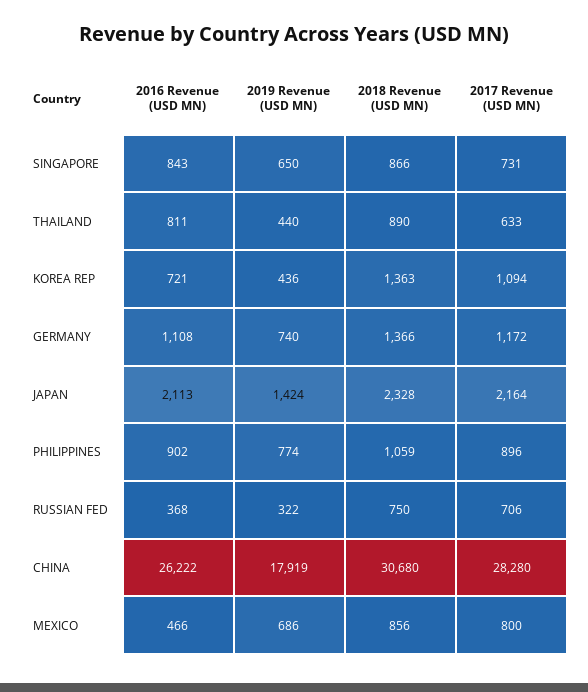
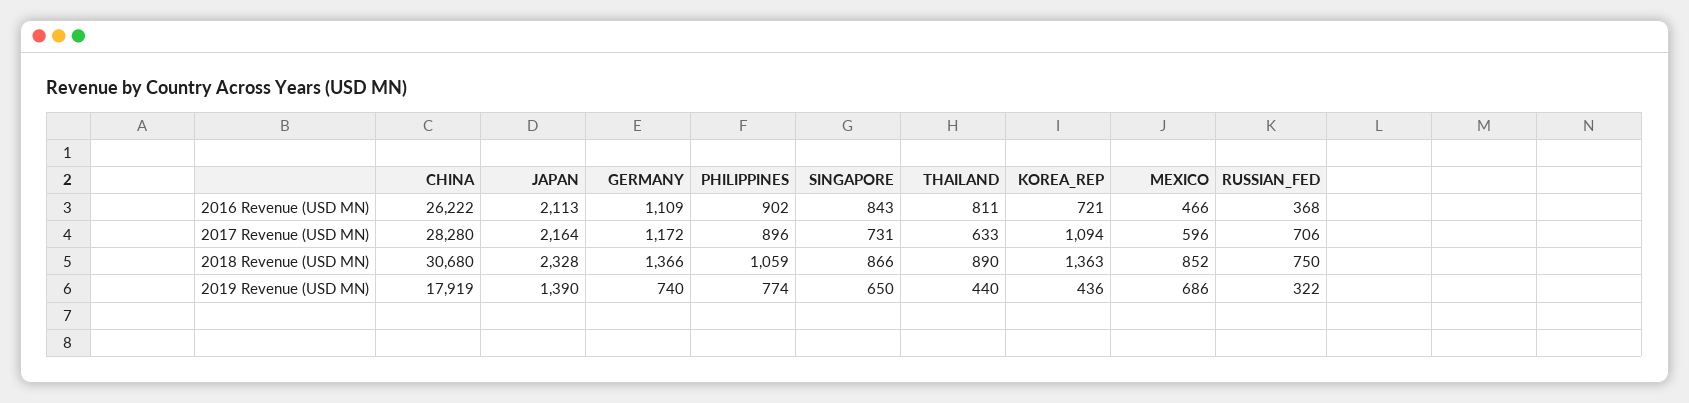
2016 Revenue (USD MN), GERMANY: 1108 -> 1109
2019 Revenue (USD MN), JAPAN: 1424 -> 1390
2018 Revenue (USD MN), MEXICO: 856 -> 852
2017 Revenue (USD MN), MEXICO: 800 -> 596

